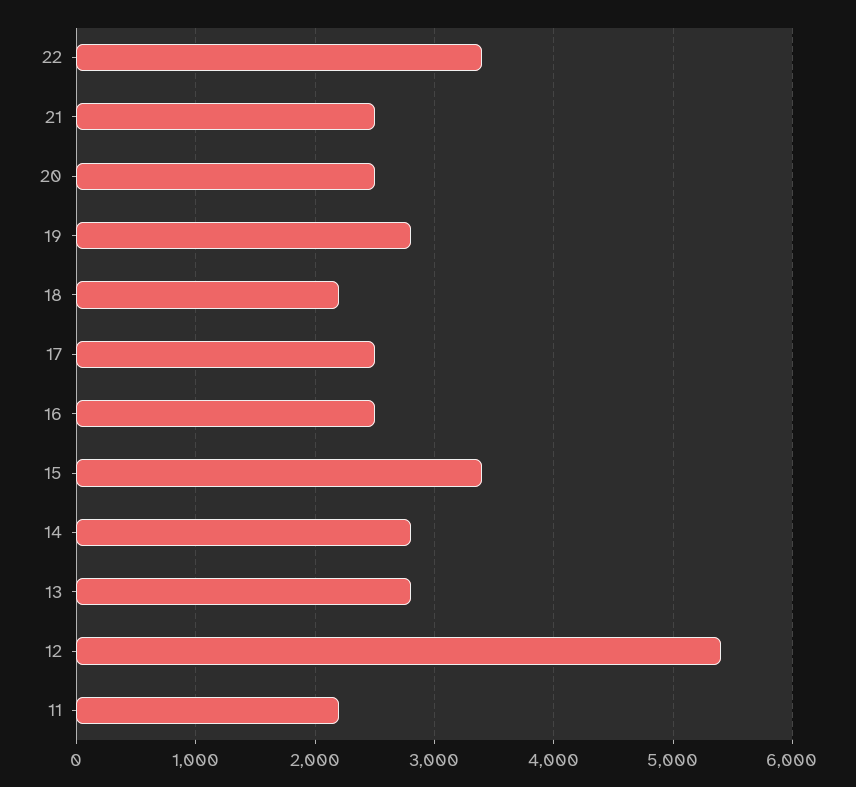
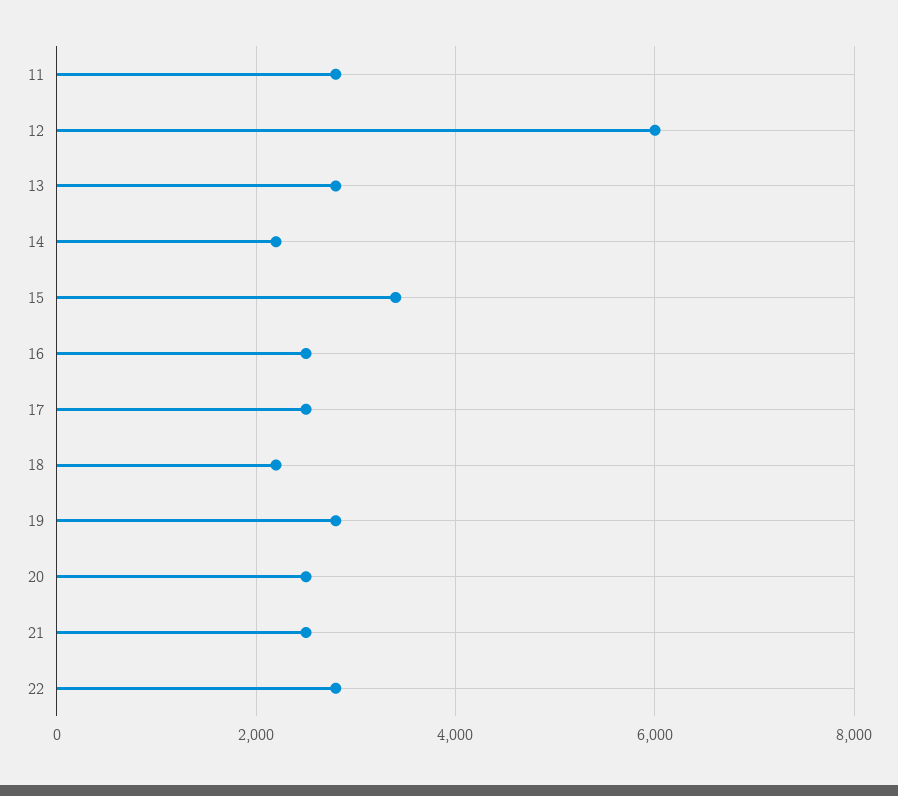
22: 3400 -> 2800
14: 2800 -> 2200
12: 5400 -> 6000
11: 2200 -> 2800

